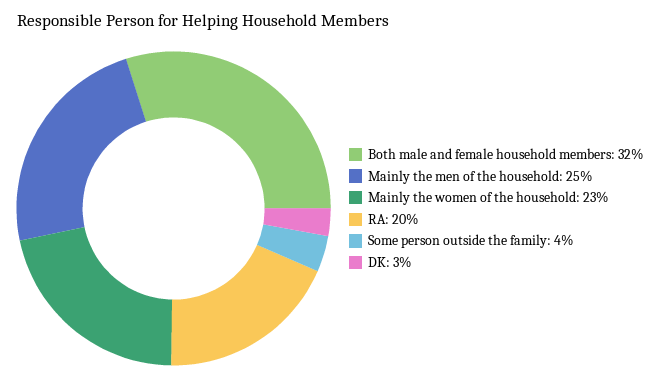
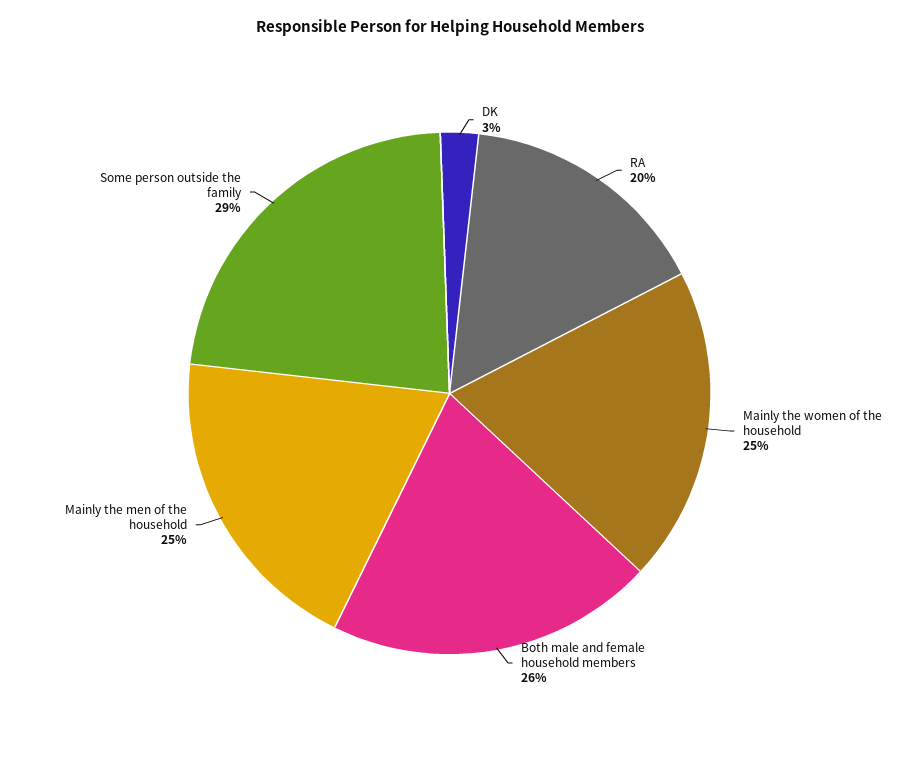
Both male and female household members: 32 -> 26
Mainly the women of the household: 23 -> 25
Some person outside the family: 4 -> 29

